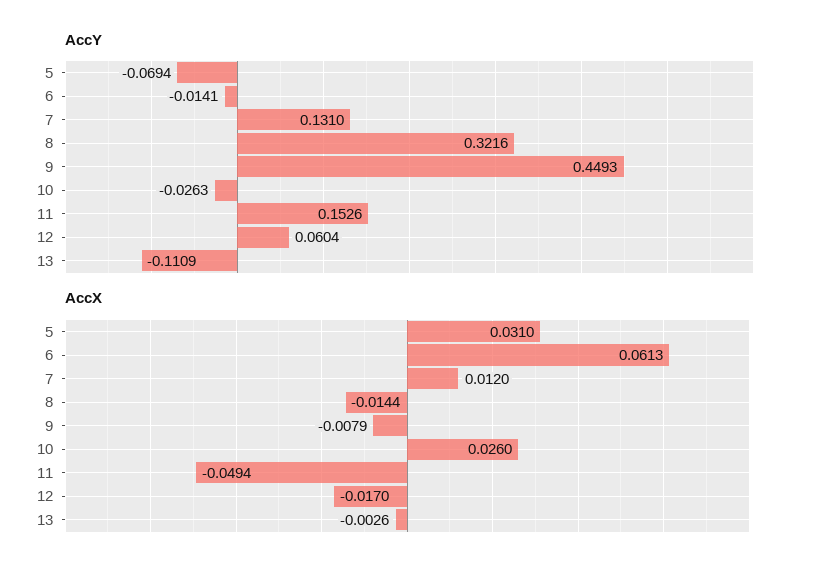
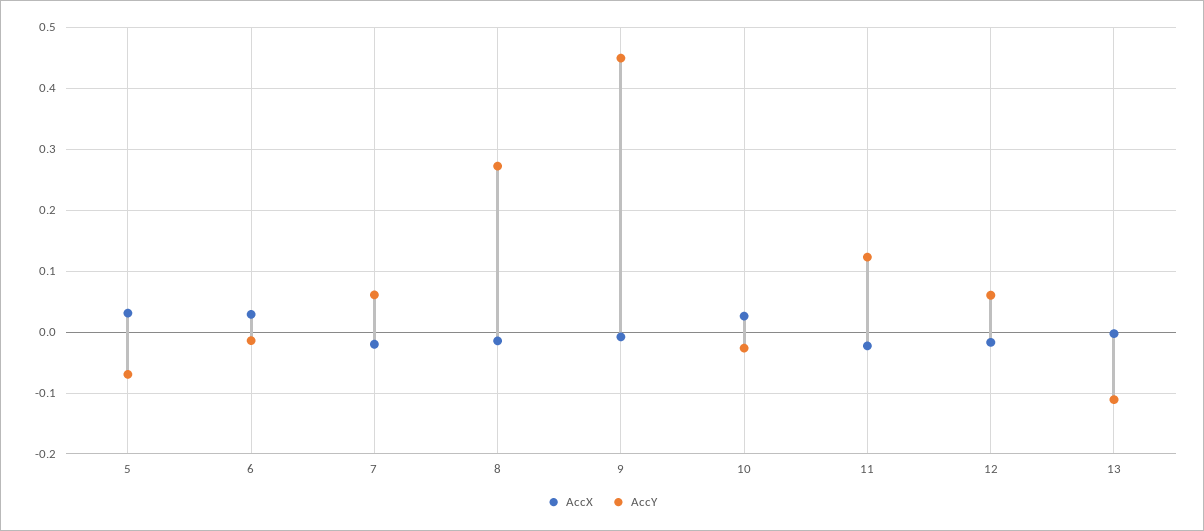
AccY, 7: 0.131 -> 0.06
AccY, 8: 0.3216 -> 0.27
AccY, 11: 0.1526 -> 0.12
AccX, 6: 0.0613 -> 0.03
AccX, 7: 0.012 -> -0.02
AccX, 11: -0.0494 -> -0.02

